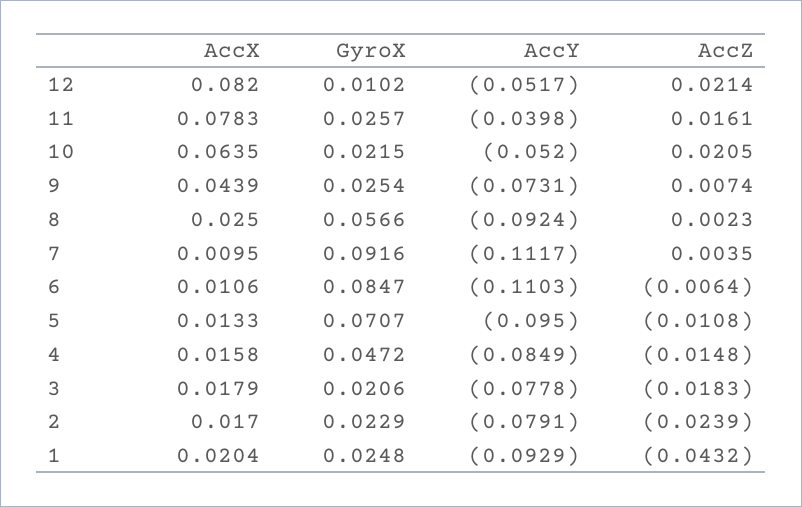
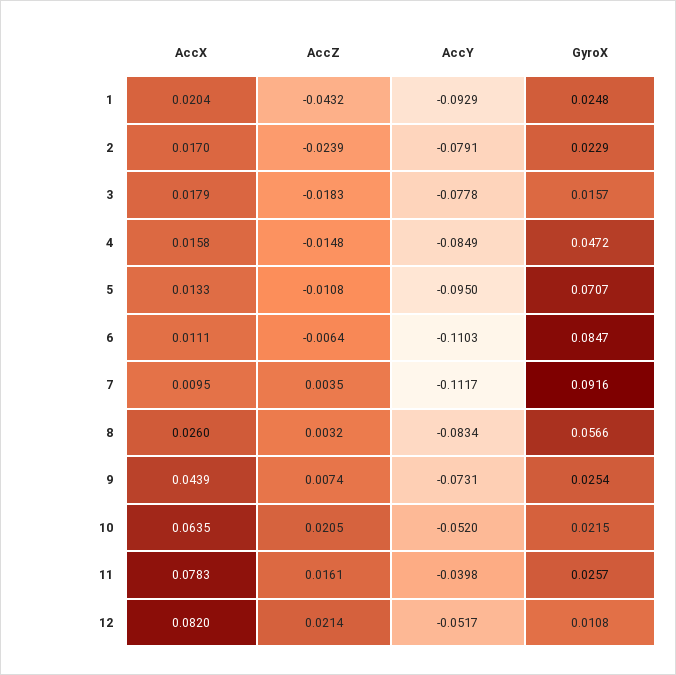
GyroX, 12: 0.0102 -> 0.0108
AccX, 8: 0.025 -> 0.026
AccY, 8: -0.0924 -> -0.0834
AccZ, 8: 0.0023 -> 0.0032
AccX, 6: 0.0106 -> 0.0111
GyroX, 3: 0.0206 -> 0.0157

